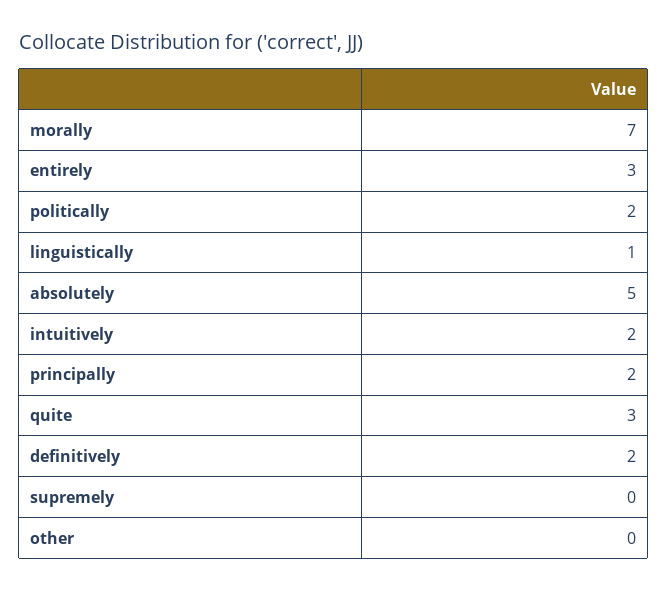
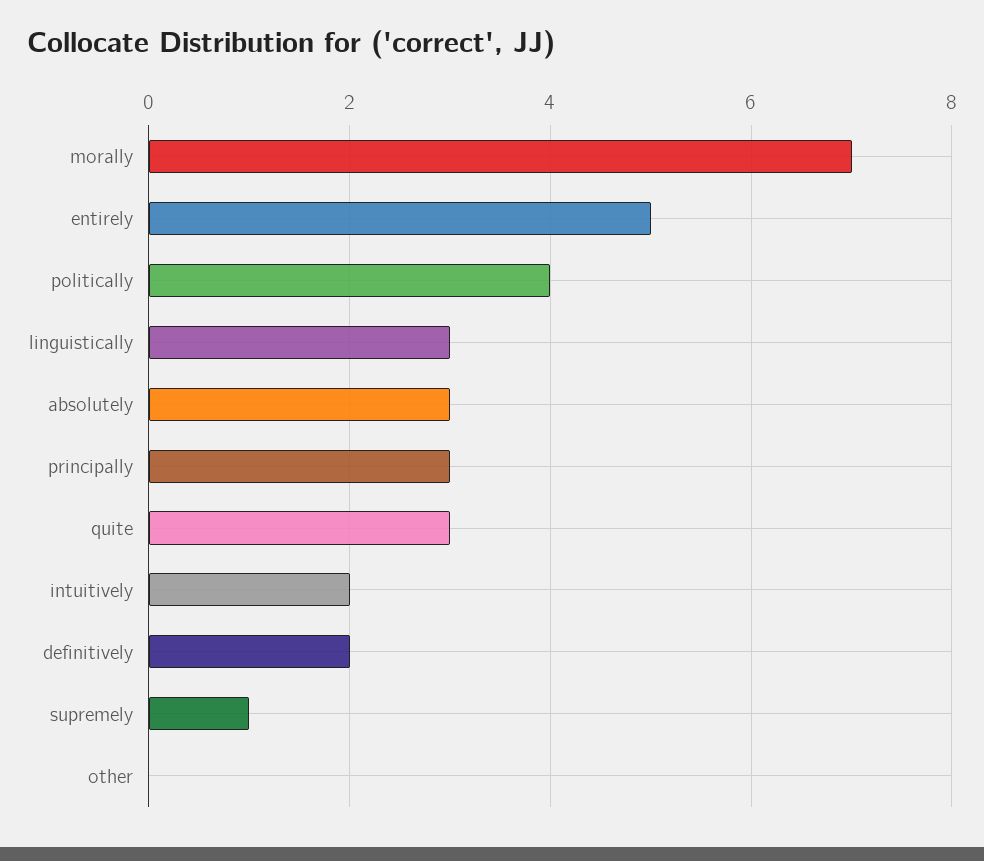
entirely: 3 -> 5
politically: 2 -> 4
linguistically: 1 -> 3
absolutely: 5 -> 3
principally: 2 -> 3
supremely: 0 -> 1

